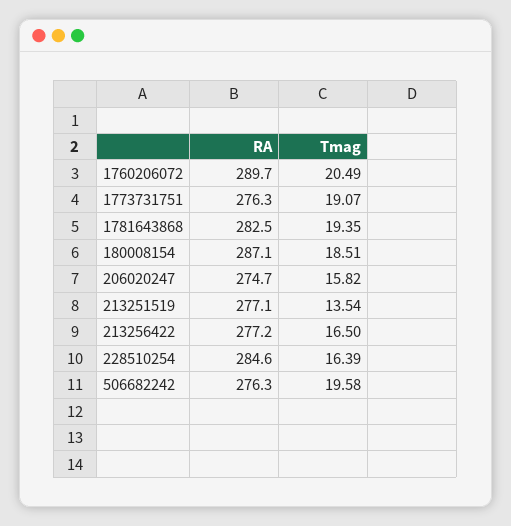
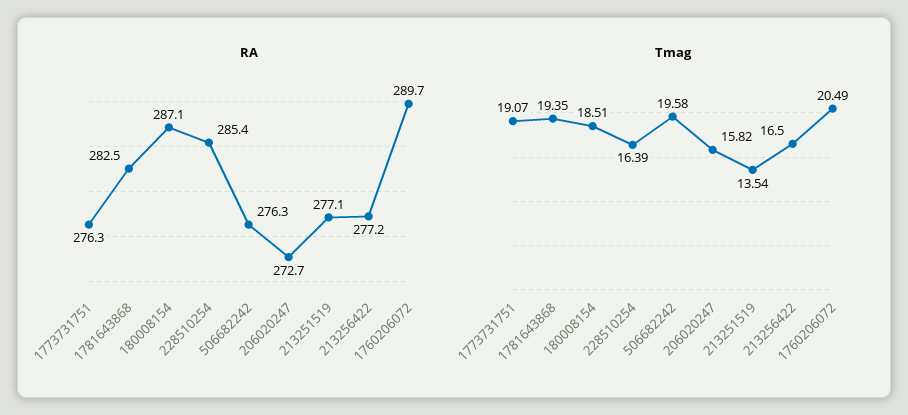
RA, 206020247: 274.7 -> 272.7
RA, 228510254: 284.6 -> 285.4

